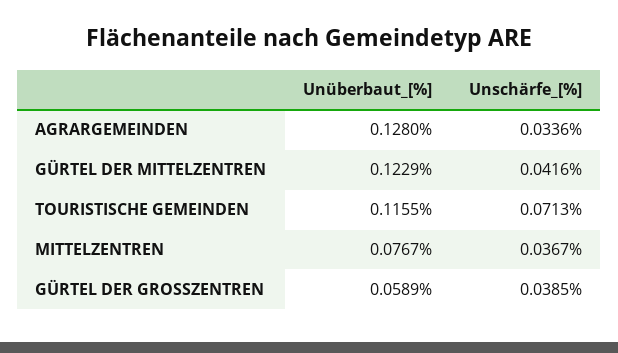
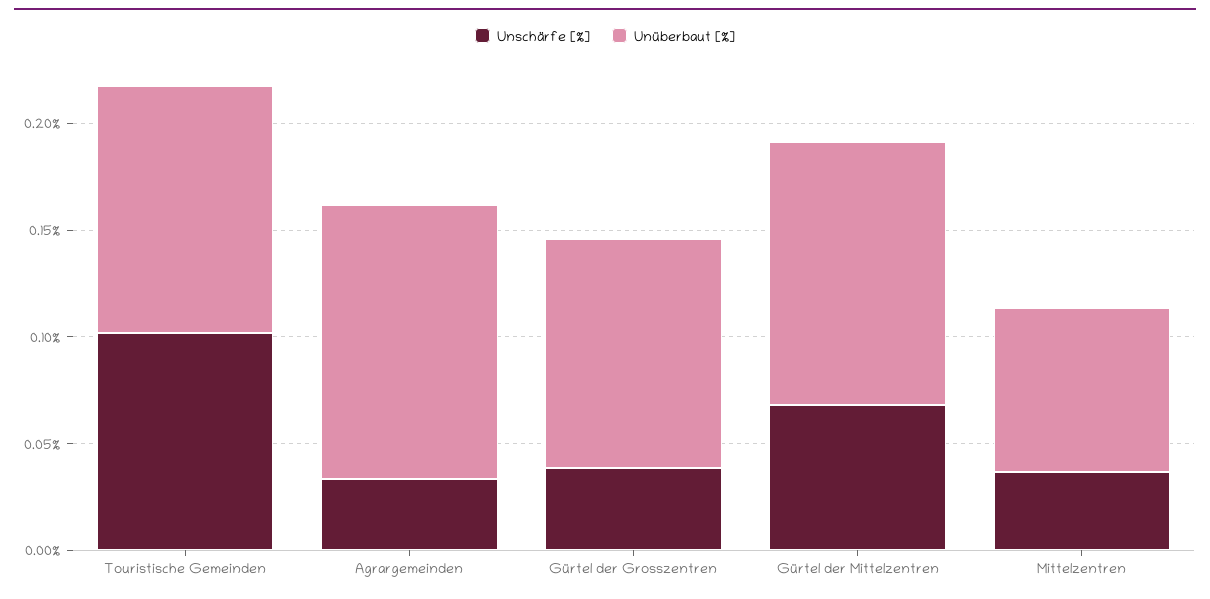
Unschärfe_[%], GÜRTEL DER MITTELZENTREN: 0.0416 -> 0.07
Unschärfe_[%], TOURISTISCHE GEMEINDEN: 0.0713 -> 0.1
Unüberbaut_[%], GÜRTEL DER GROSSZENTREN: 0.0589 -> 0.11

